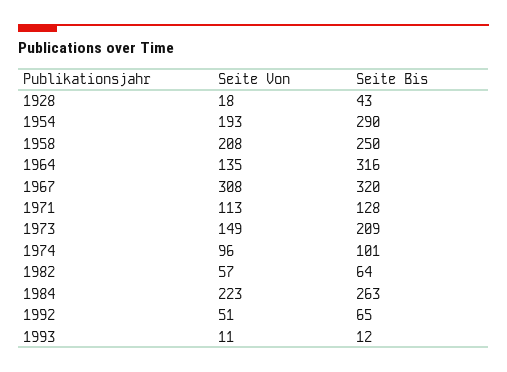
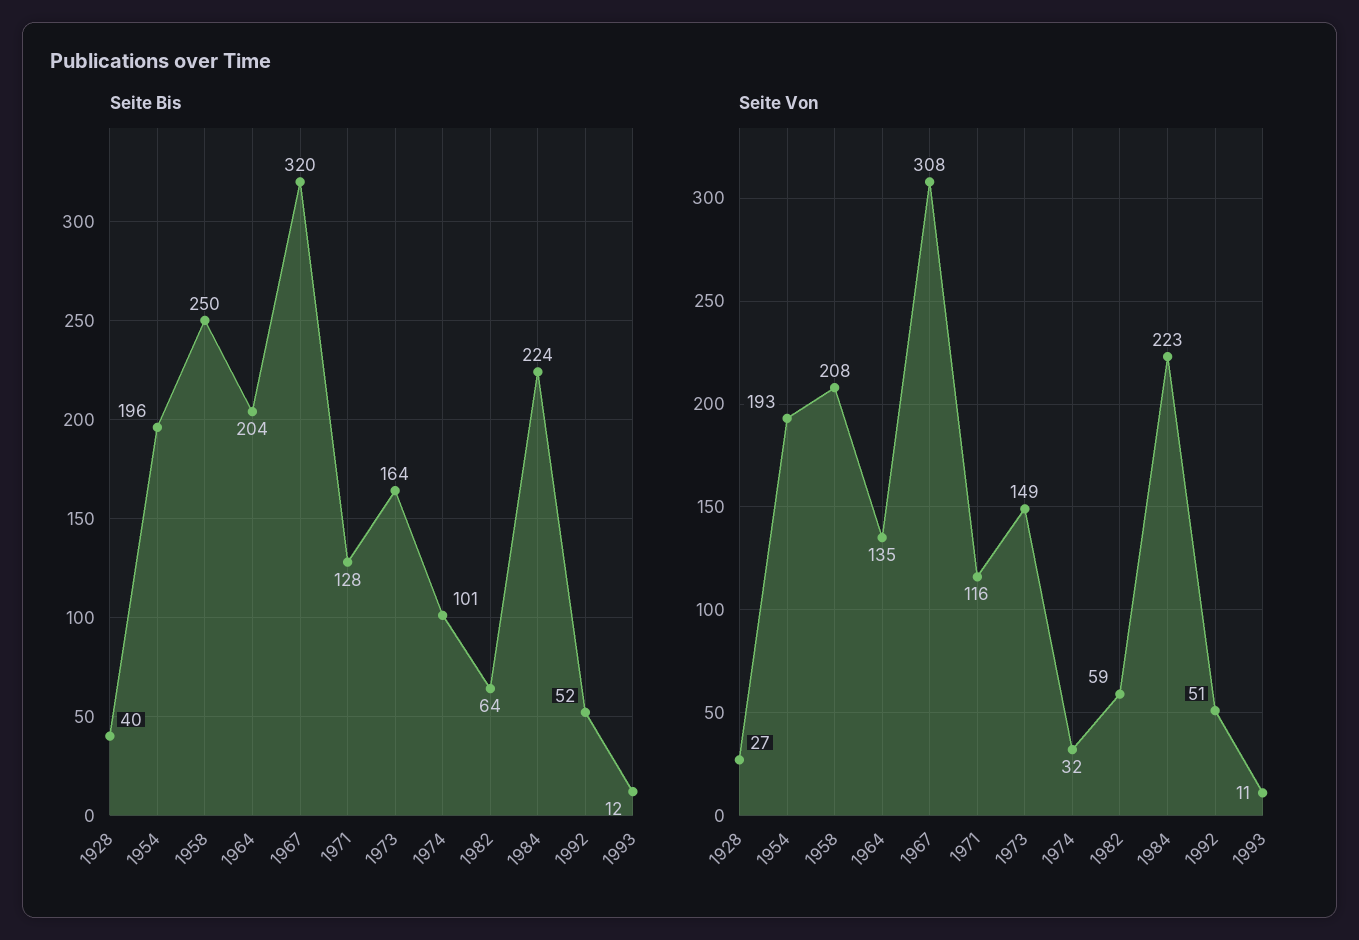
Seite Von, 1928: 18 -> 27
Seite Bis, 1928: 43 -> 40
Seite Bis, 1954: 290 -> 196
Seite Bis, 1964: 316 -> 204
Seite Von, 1971: 113 -> 116
Seite Bis, 1973: 209 -> 164
Seite Von, 1974: 96 -> 32
Seite Von, 1982: 57 -> 59
Seite Bis, 1984: 263 -> 224
Seite Bis, 1992: 65 -> 52

